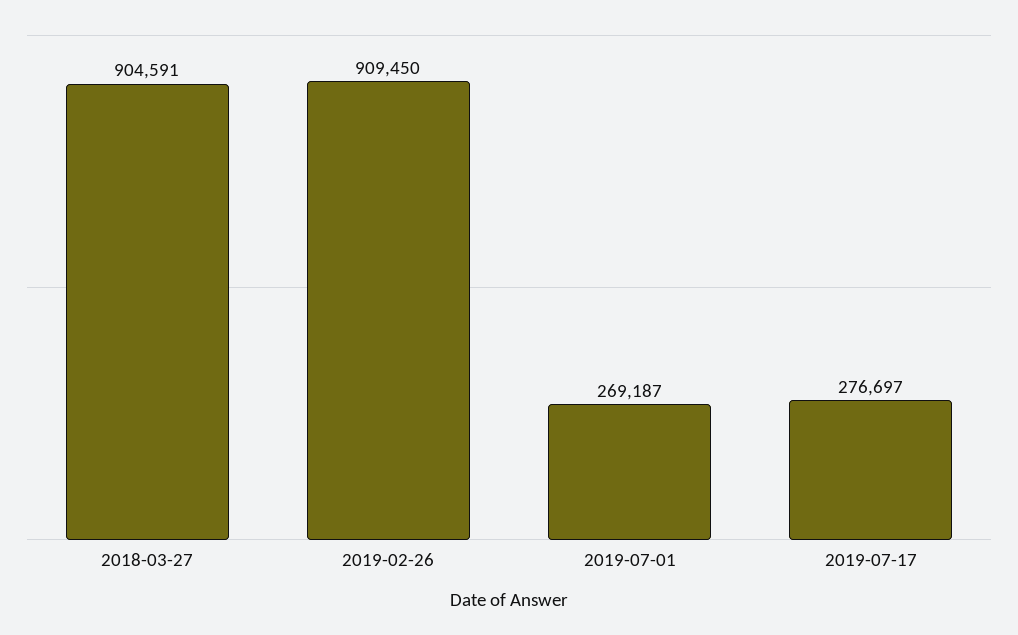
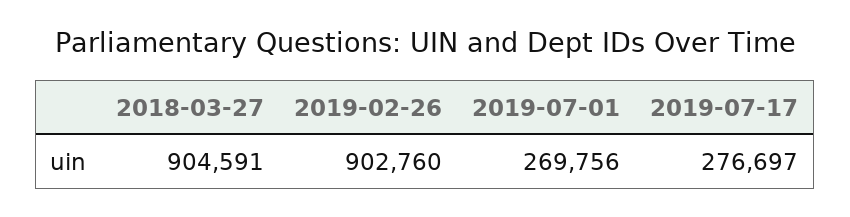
2019-02-26: 909450 -> 902760
2019-07-01: 269187 -> 269756

